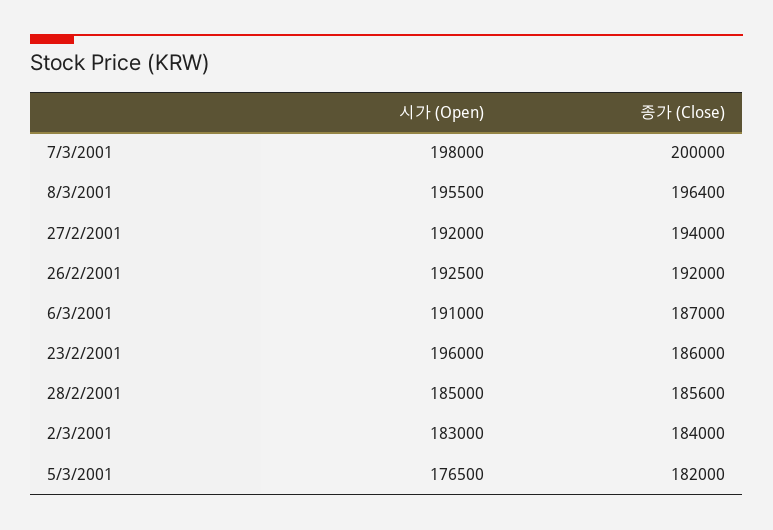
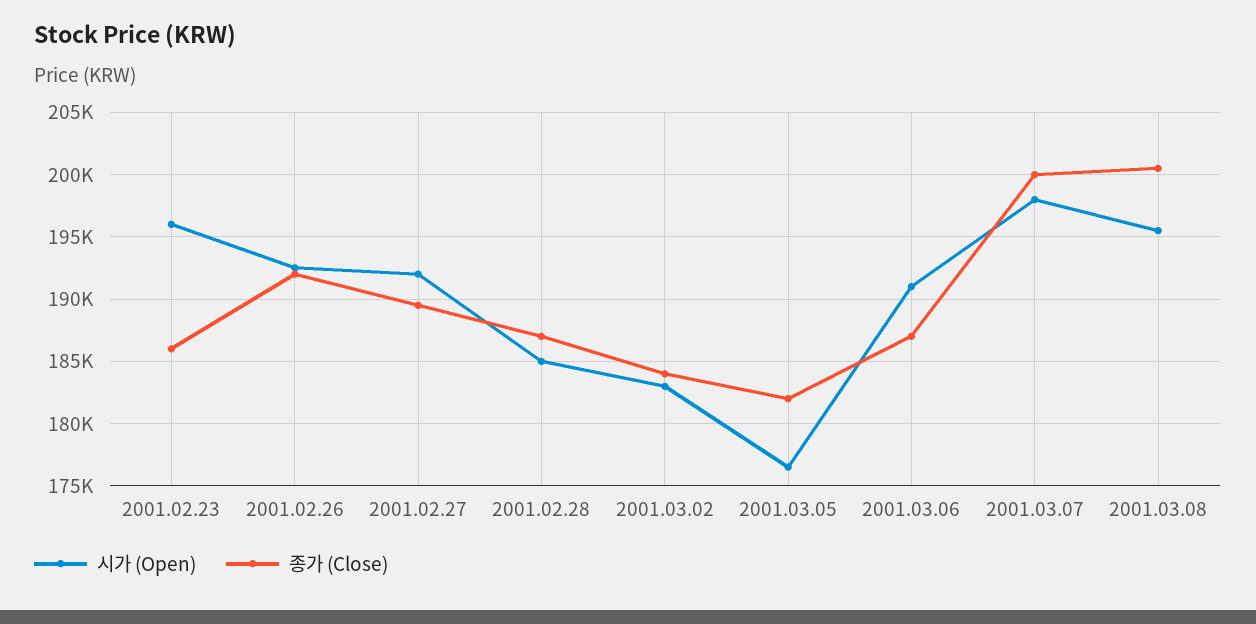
종가 (Close), 8/3/2001: 196400 -> 200500
종가 (Close), 27/2/2001: 194000 -> 189500
종가 (Close), 28/2/2001: 185600 -> 187000

